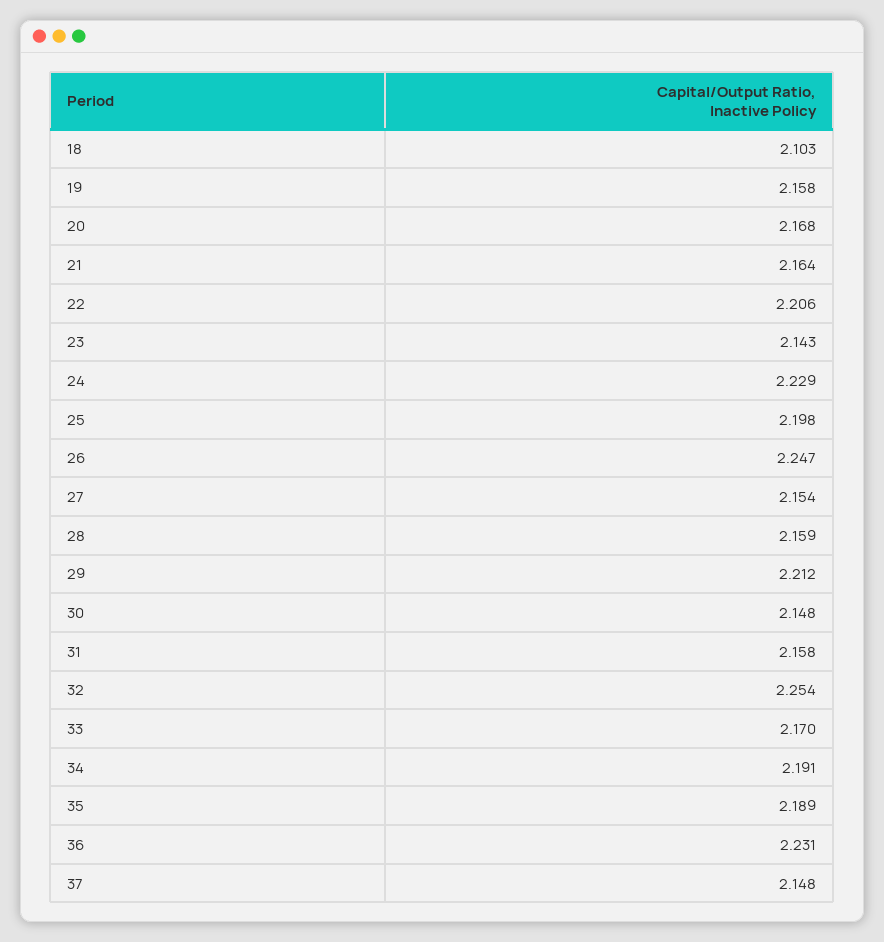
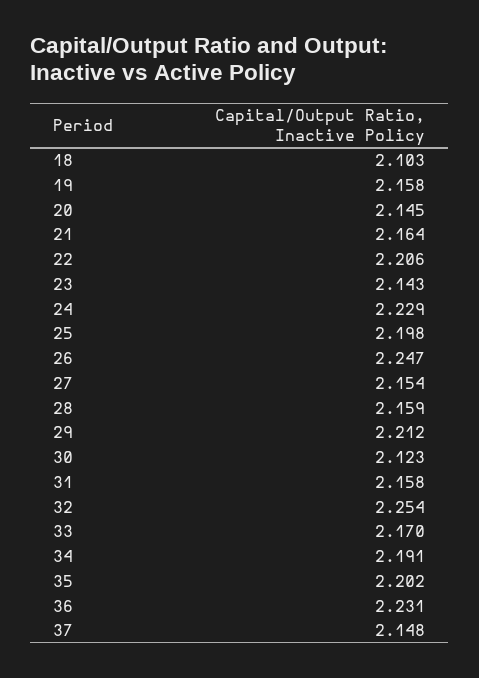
20: 2.168 -> 2.145
30: 2.148 -> 2.123
35: 2.189 -> 2.202

